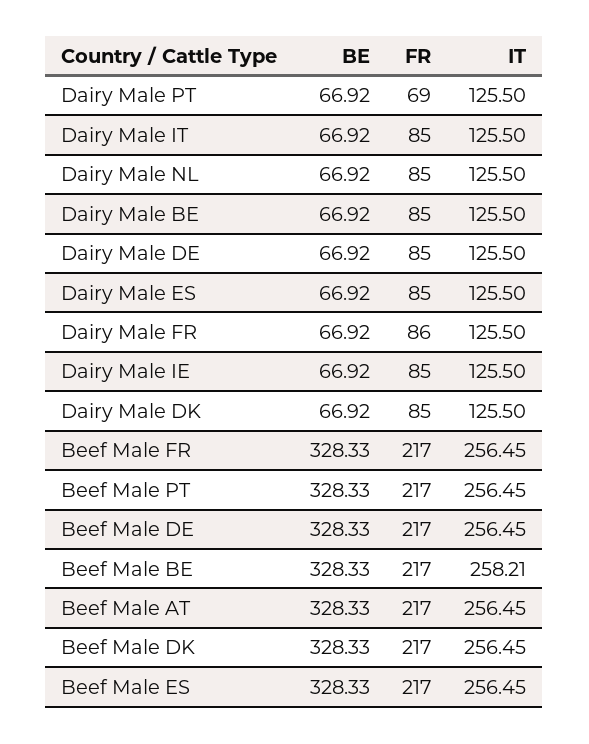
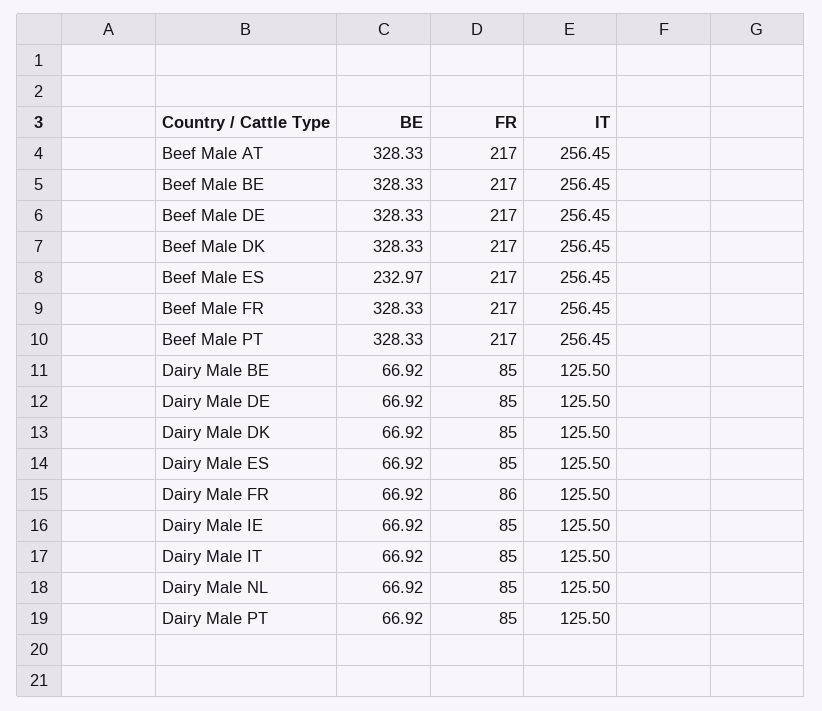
FR, Dairy Male PT: 69 -> 85
IT, Beef Male BE: 258.21 -> 256.45
BE, Beef Male ES: 328.33 -> 232.97

